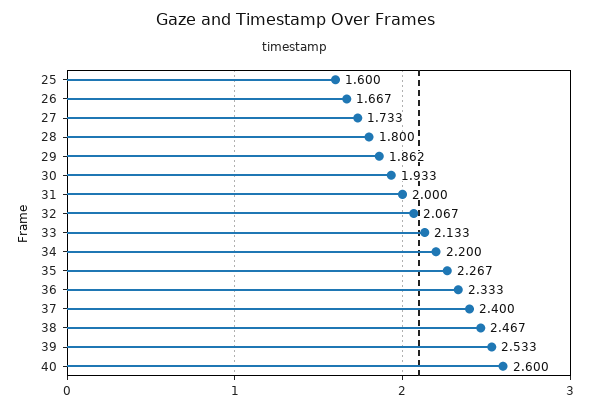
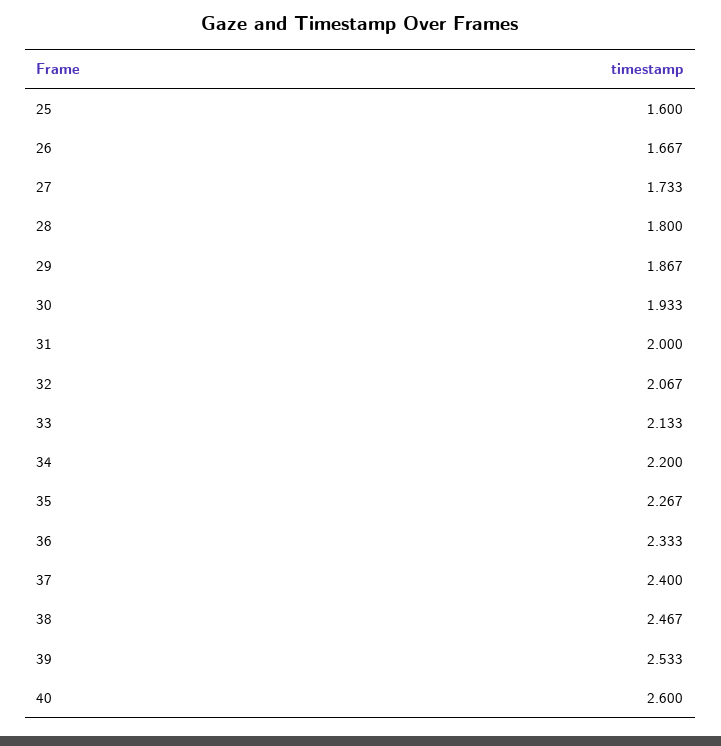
29: 1.862 -> 1.867

